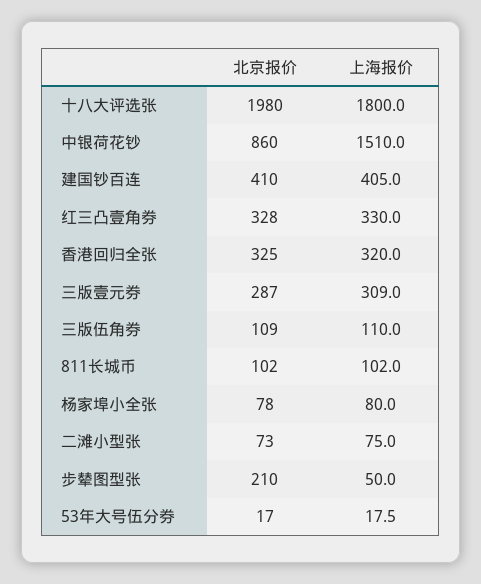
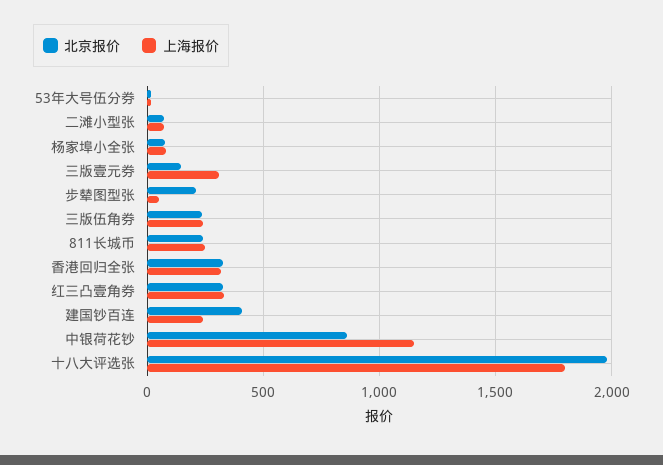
上海报价, 中银荷花钞: 1510 -> 1150
上海报价, 建国钞百连: 405 -> 250
北京报价, 三版壹元券: 287 -> 150
北京报价, 三版伍角券: 109 -> 250
上海报价, 三版伍角券: 110 -> 250
北京报价, 811长城币: 102 -> 250
上海报价, 811长城币: 102 -> 250

